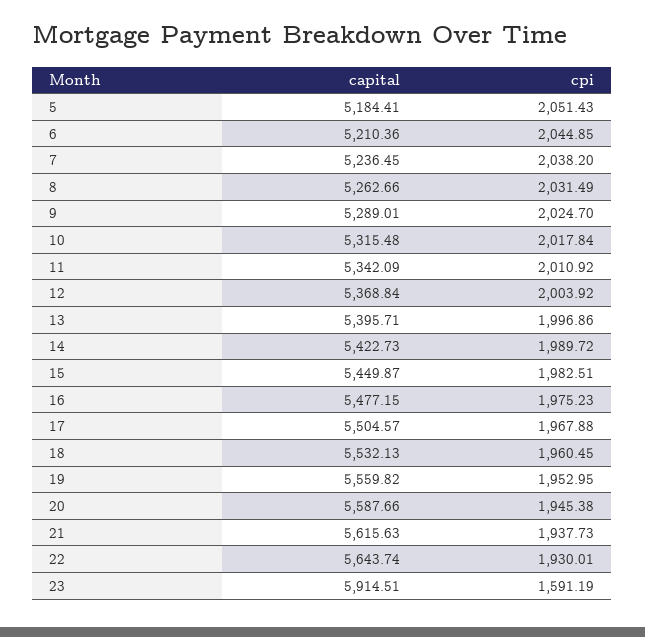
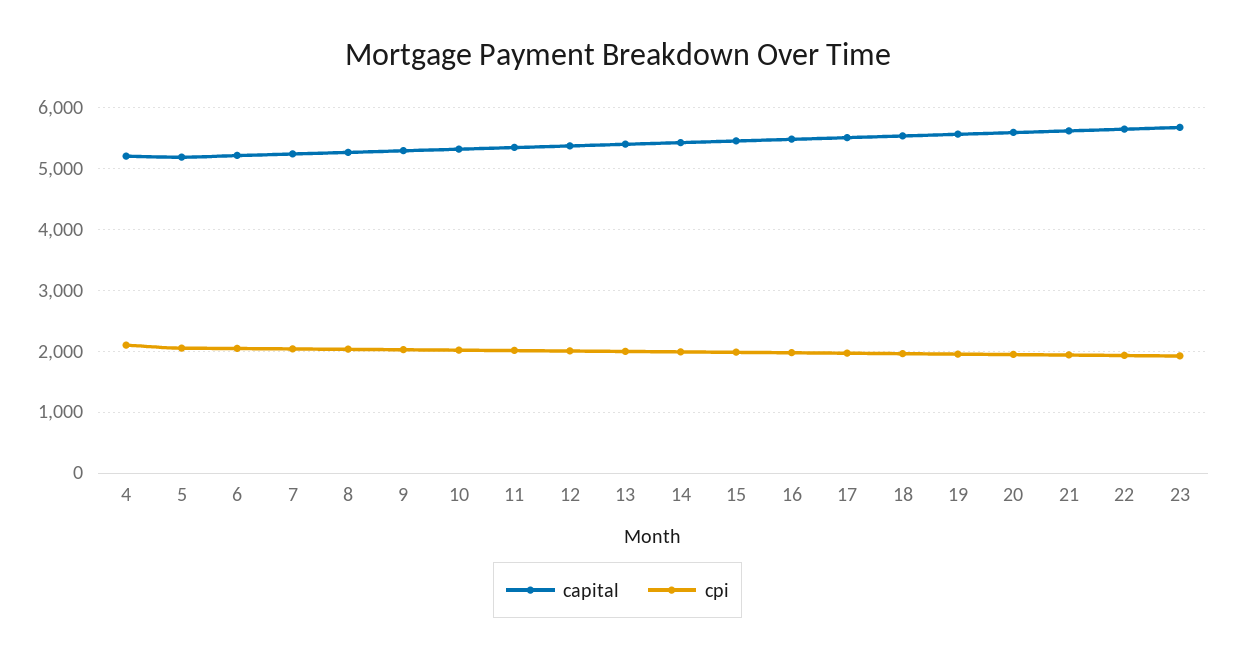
capital, 23: 5914.51 -> 5700
cpi, 23: 1591.19 -> 1900
capital, 4: none -> 5200
cpi, 4: none -> 2100

